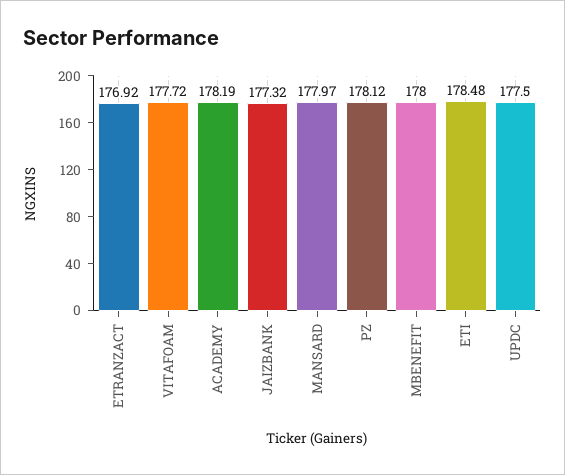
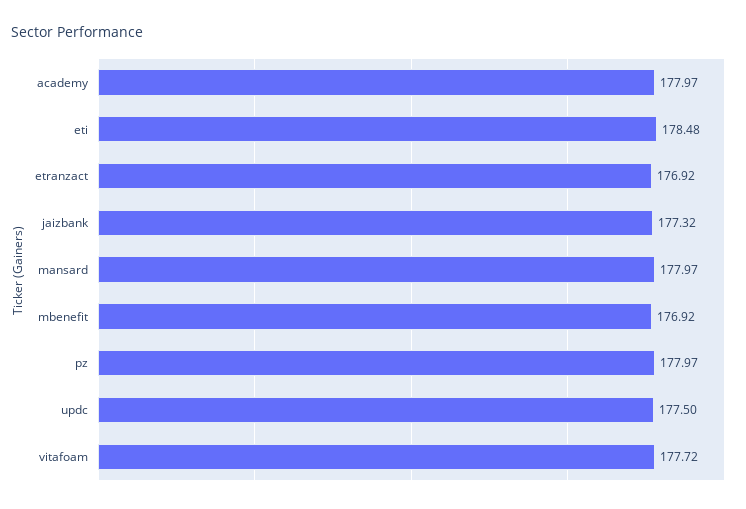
ACADEMY: 178.19 -> 177.97
PZ: 178.12 -> 177.97
MBENEFIT: 178 -> 176.92

